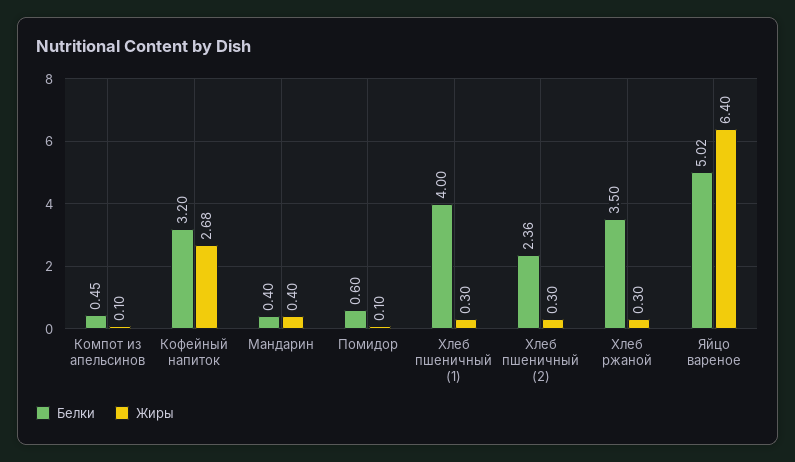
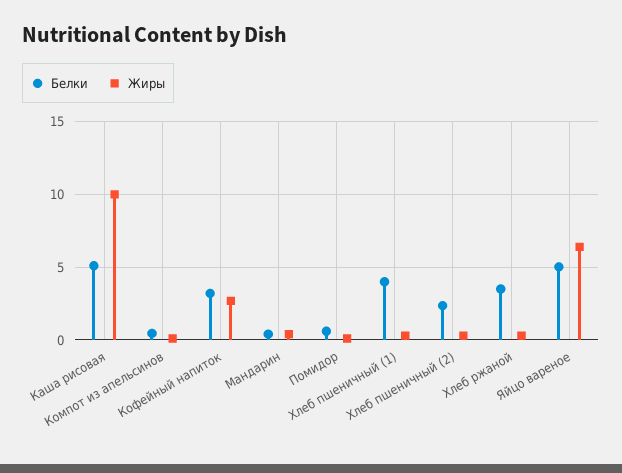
Белки, Каша рисовая: none -> 5
Жиры, Каша рисовая: none -> 10

